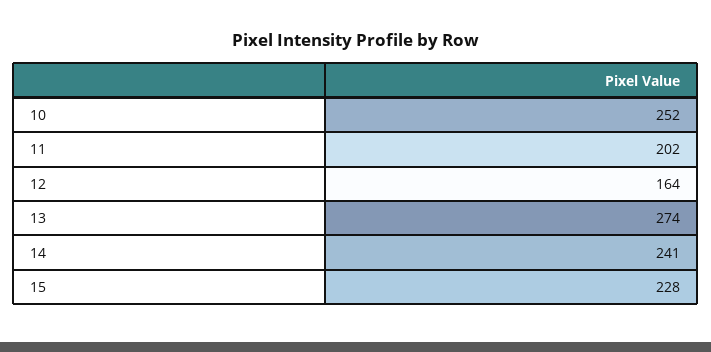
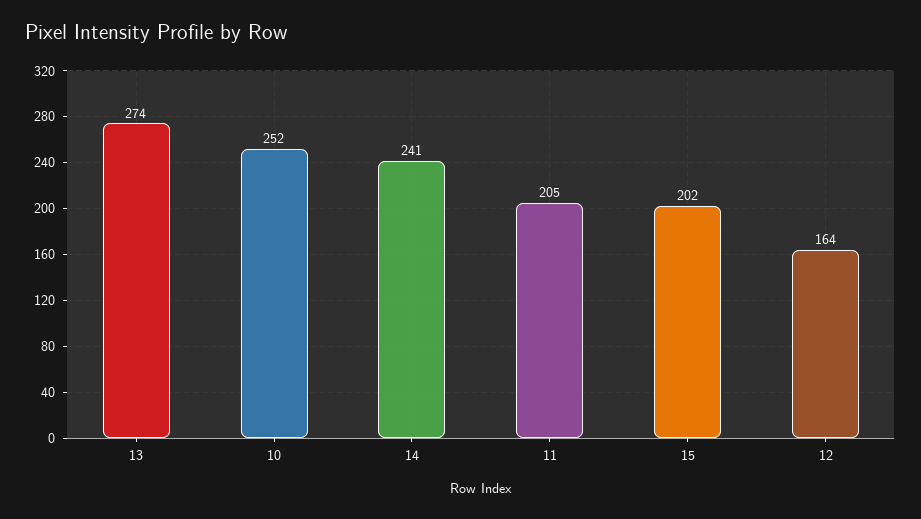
11: 202 -> 205
15: 228 -> 202

